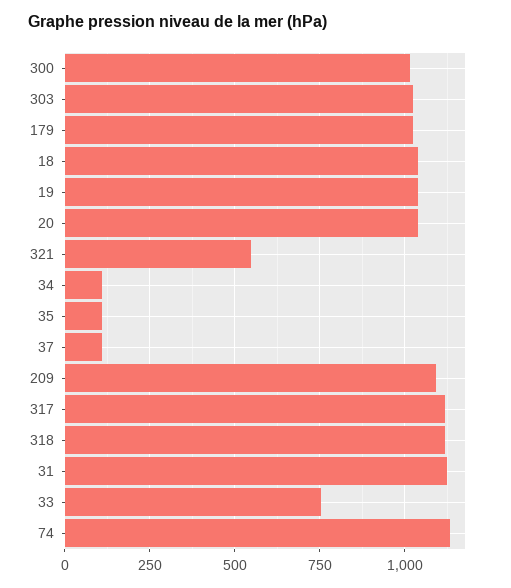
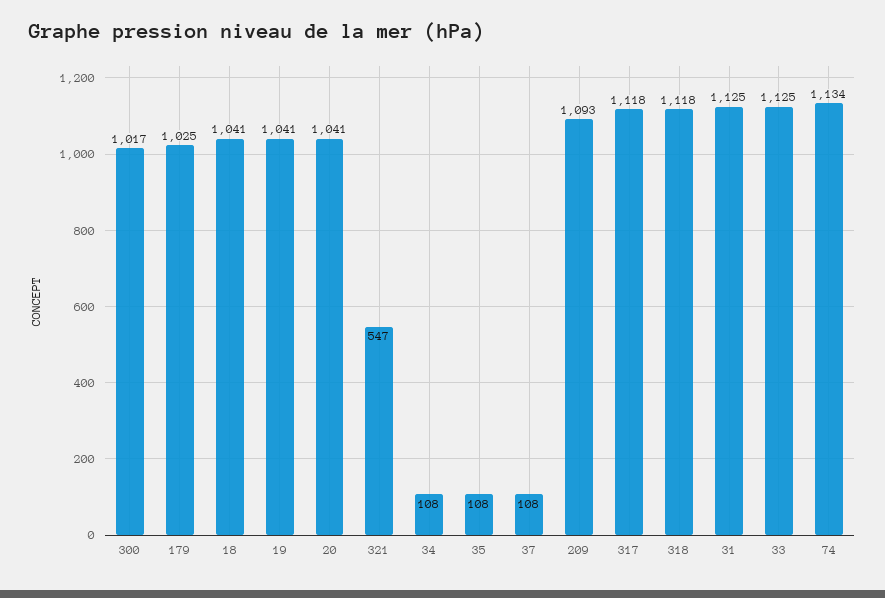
303: 1025 -> none
33: 750 -> 1125

